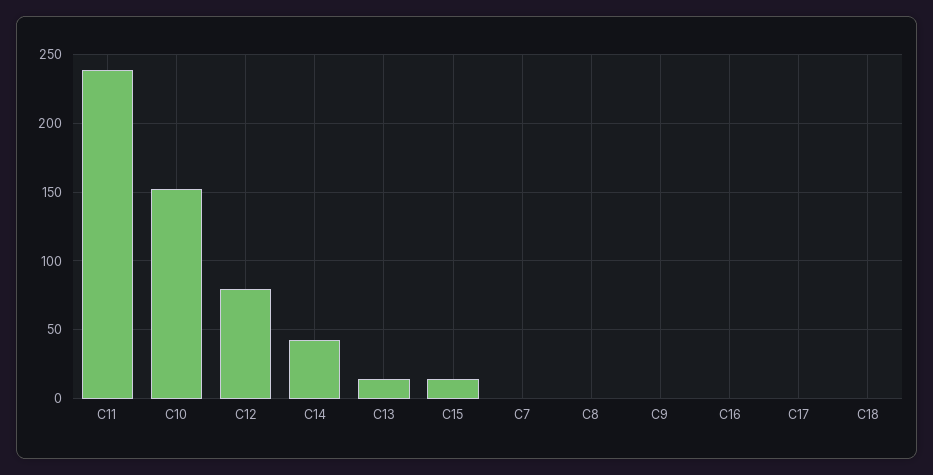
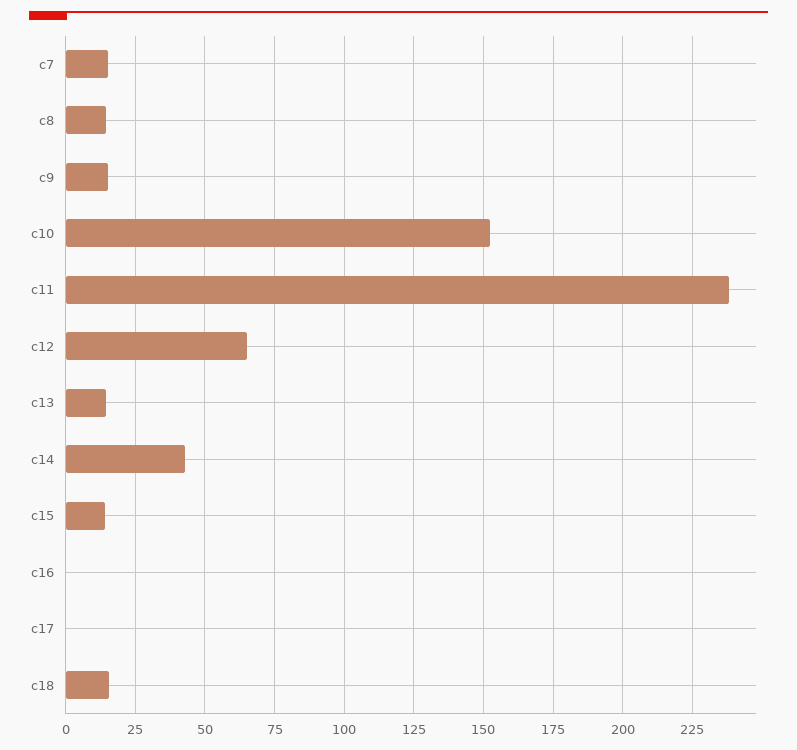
C12: 80 -> 65
C7: 0 -> 15
C8: 0 -> 15
C9: 0 -> 15
C18: 0 -> 15

